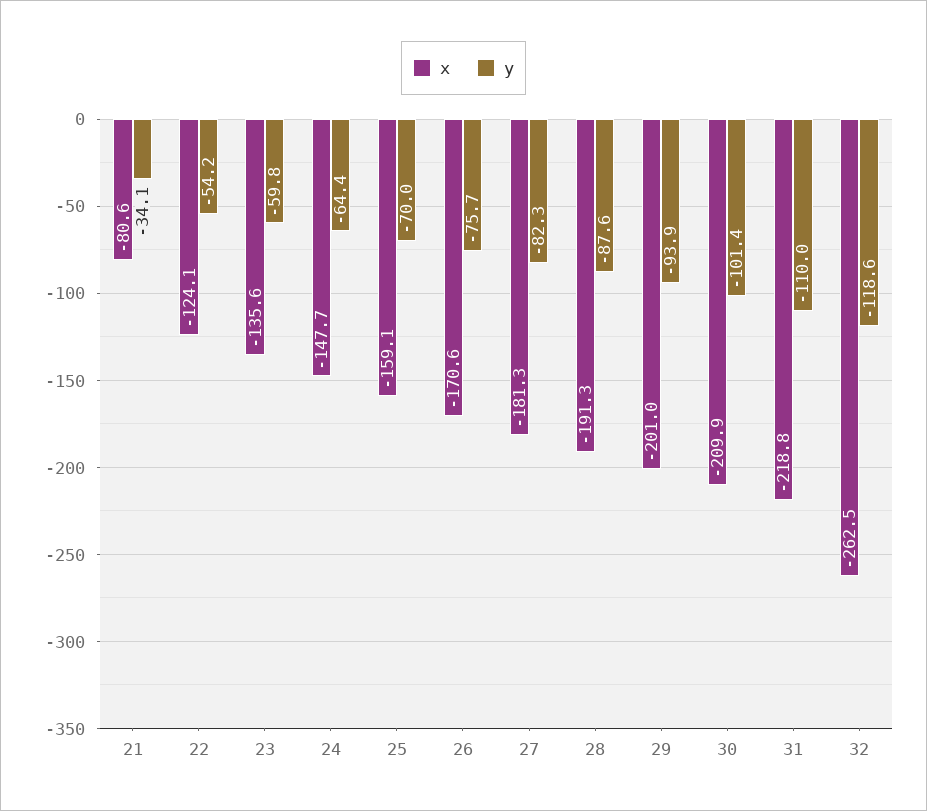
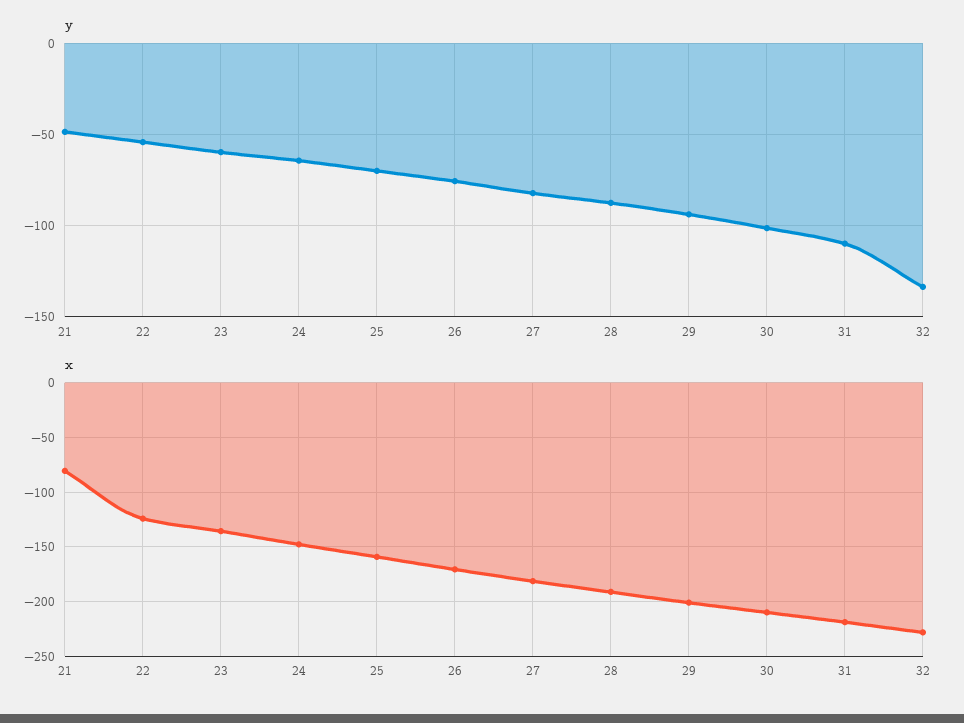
y, 21: -34.1 -> -50
x, 32: -262.5 -> -230
y, 32: -118.6 -> -135

